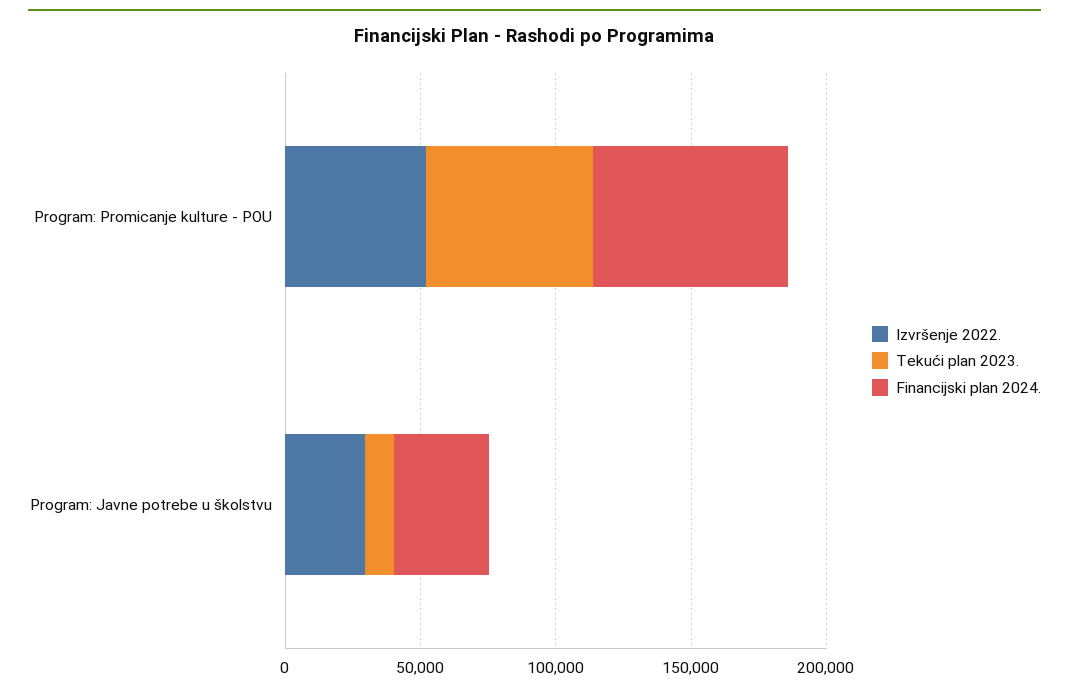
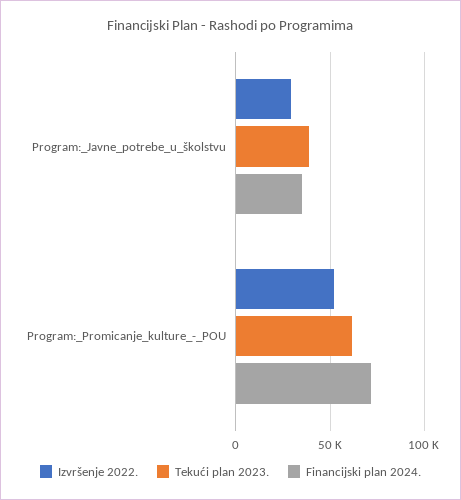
Tekući plan 2023., Program: Javne potrebe u školstvu: 10000 -> 40000

